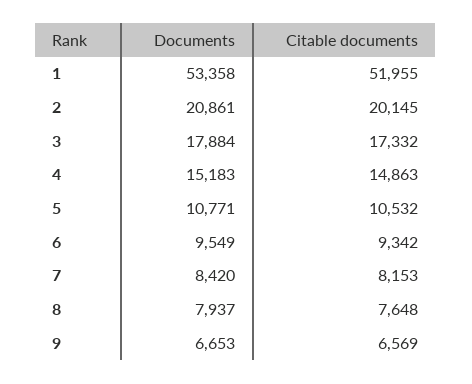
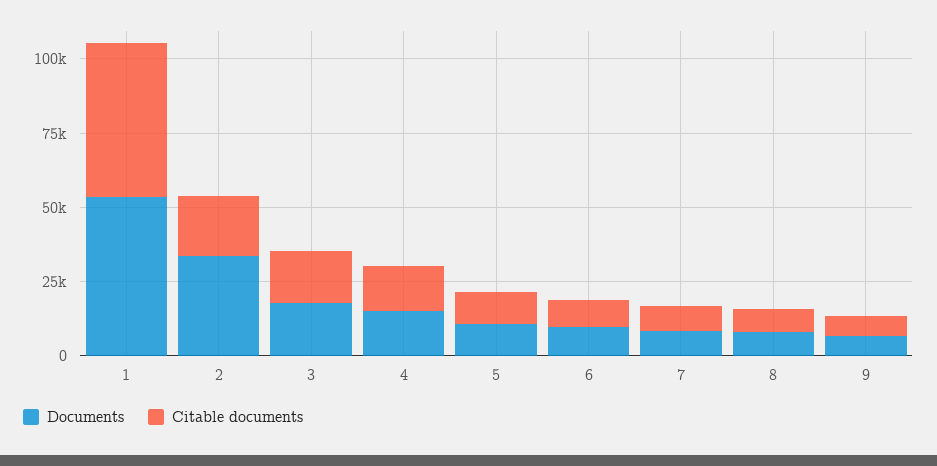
Documents, 2: 20861 -> 35000

